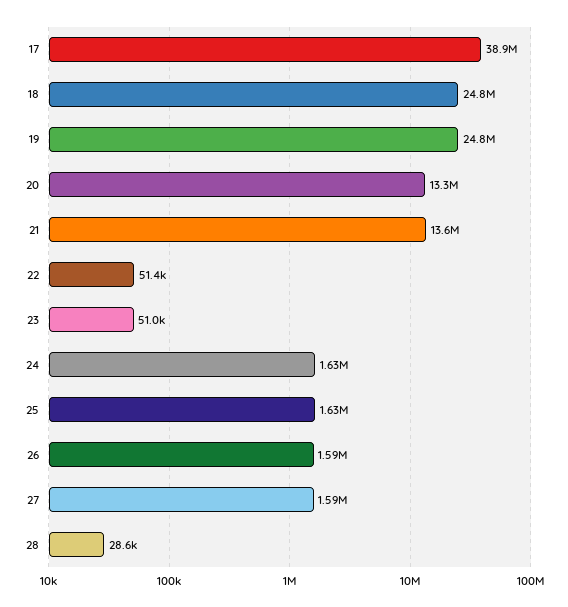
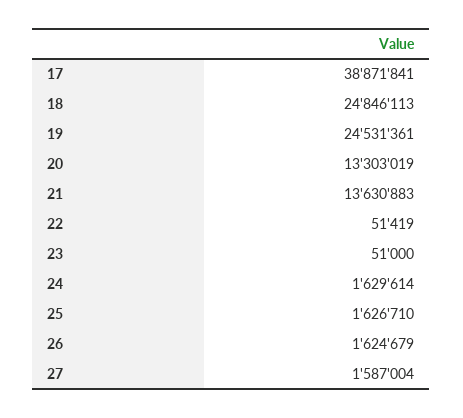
19: 24800000 -> 24531361
26: 1590000 -> 1624679
28: 28600 -> none

